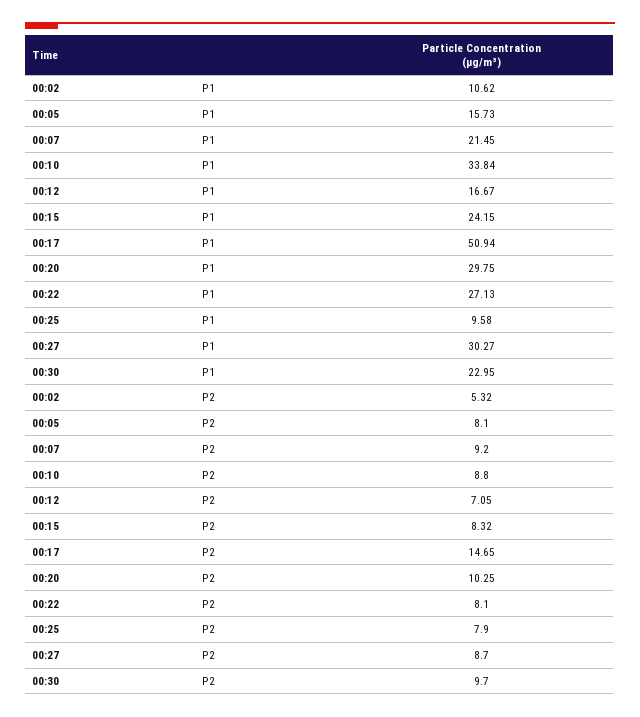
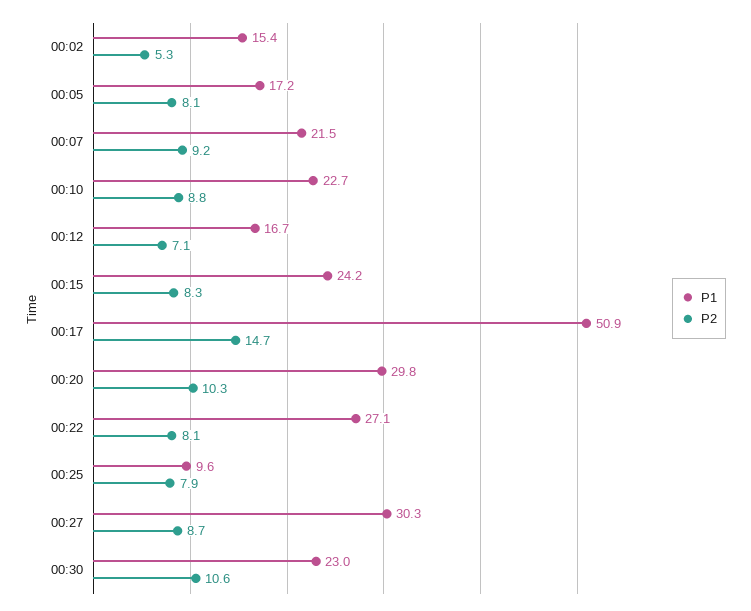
P1, 00:02: 10.62 -> 15.4
P1, 00:05: 15.73 -> 17.2
P1, 00:10: 33.84 -> 22.7
P2, 00:30: 9.7 -> 10.6

